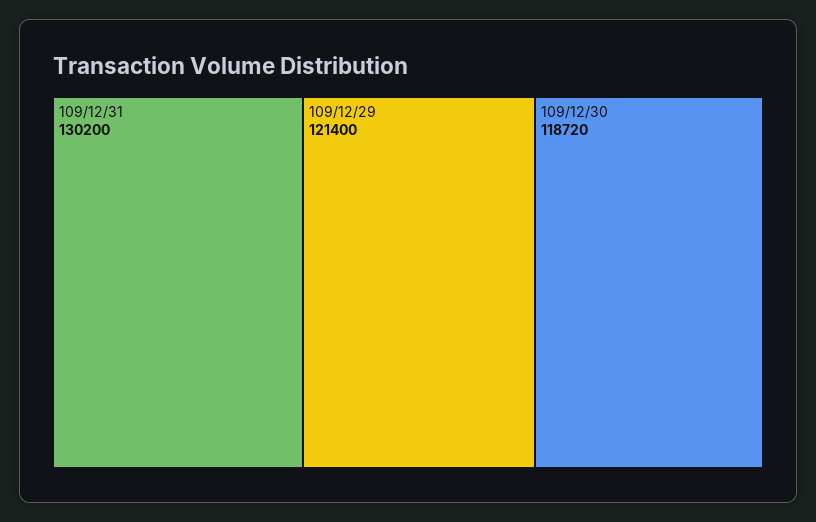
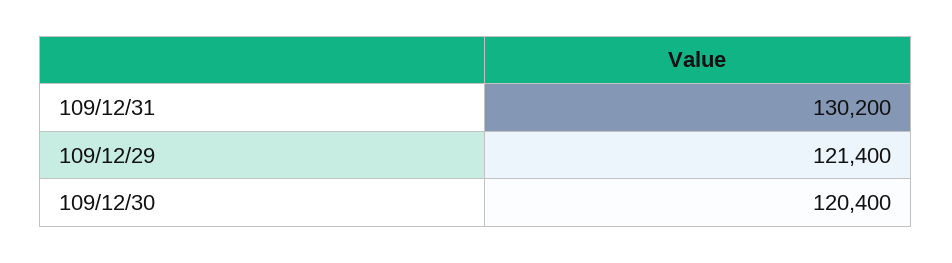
109/12/30: 118720 -> 120400

